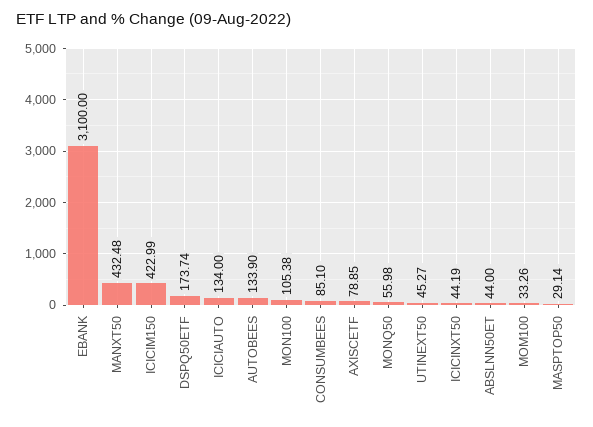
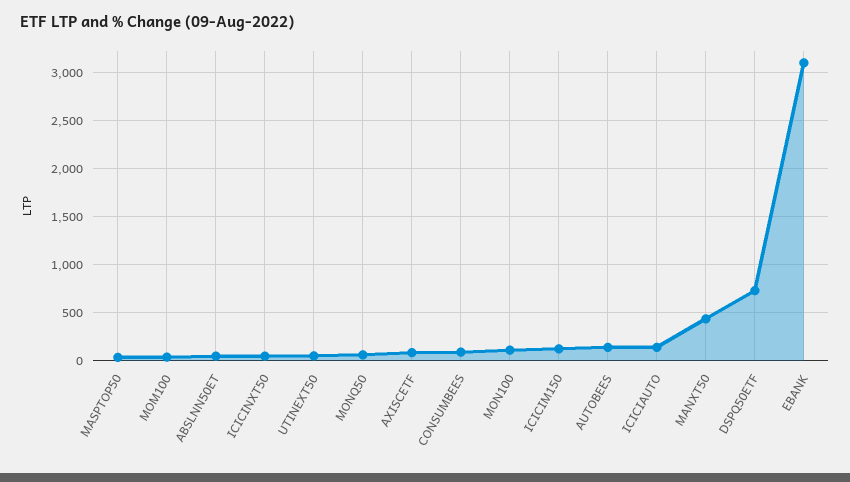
ICICIM150: 422.99 -> 100
DSPQ50ETF: 173.74 -> 700

